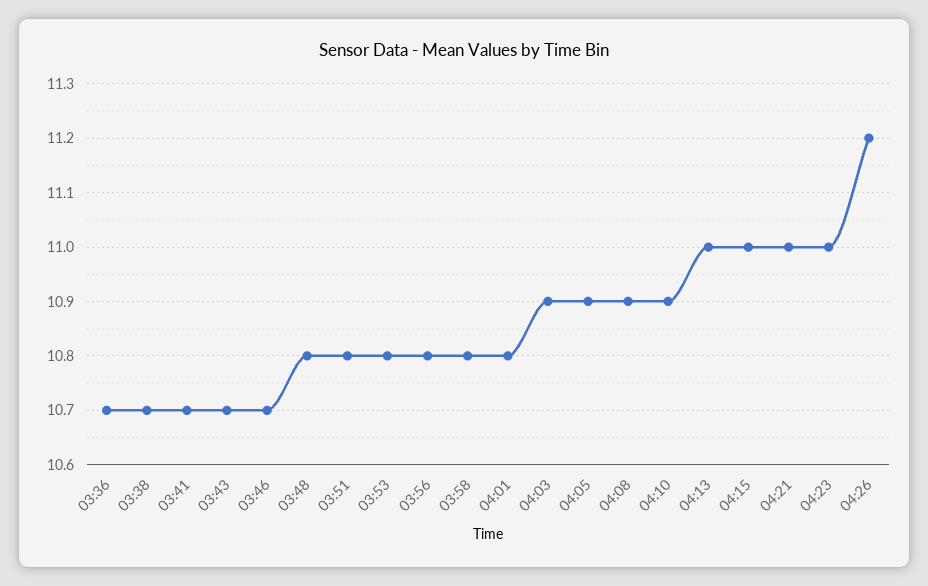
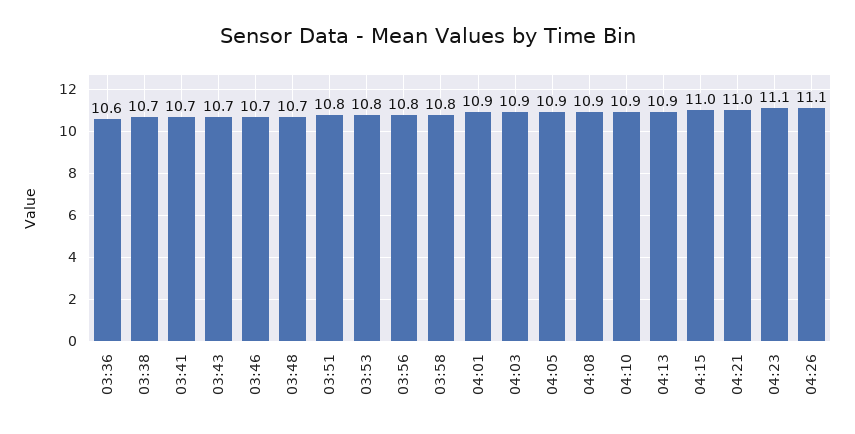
03:36: 10.7 -> 10.6
03:48: 10.8 -> 10.7
04:01: 10.8 -> 10.9
04:13: 11 -> 10.9
04:23: 11 -> 11.1
04:26: 11.2 -> 11.1

